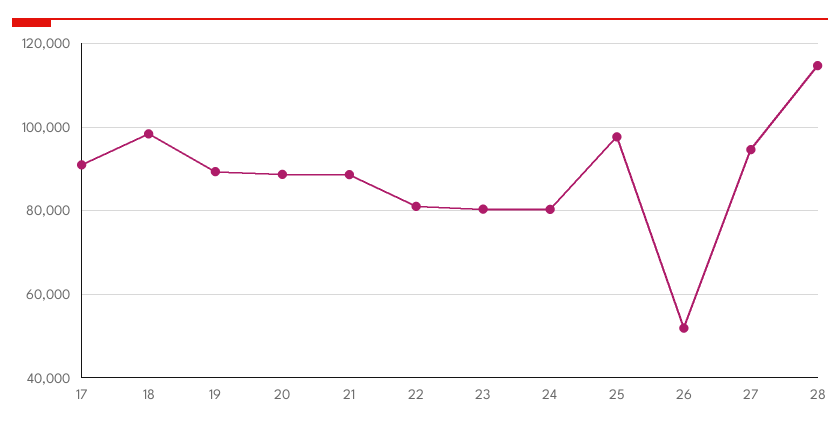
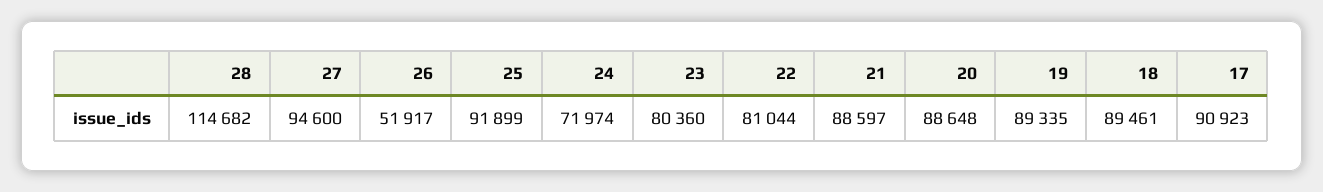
18: 98000 -> 89461
24: 80000 -> 71974
25: 98000 -> 91899

